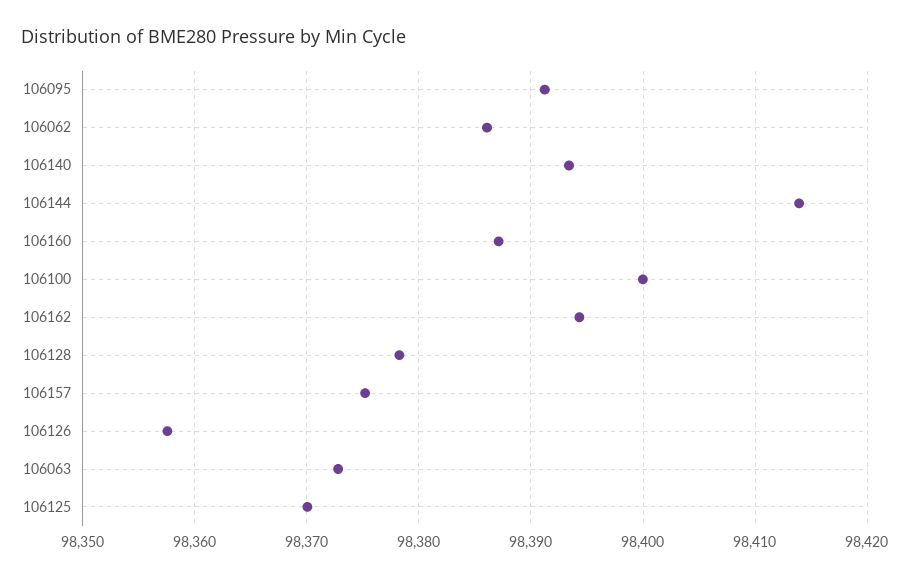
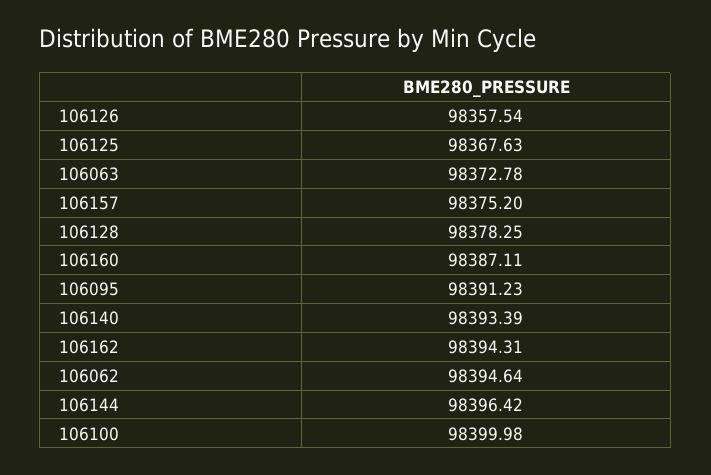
106062: 98386 -> 98394.64
106144: 98414 -> 98396.42
106125: 98370 -> 98367.63

